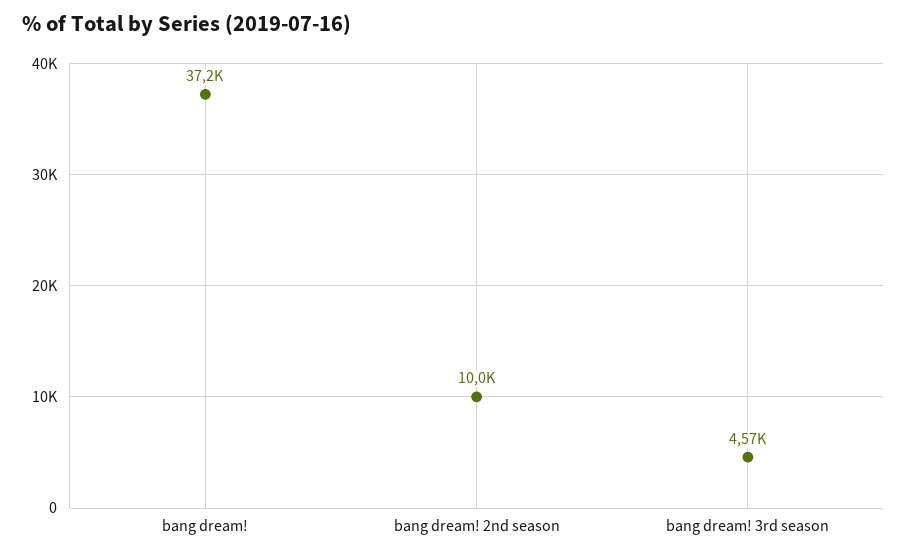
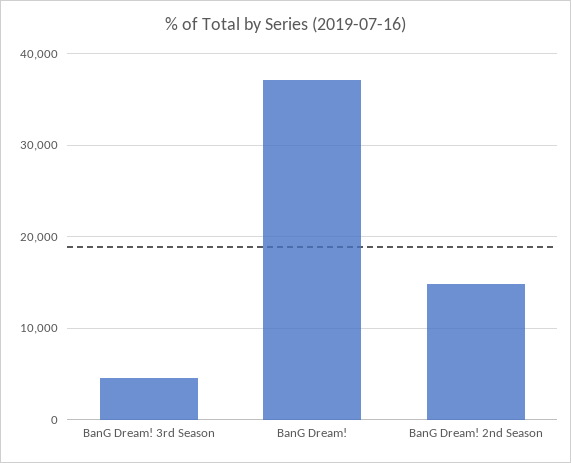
bang dream! 2nd season: 10000 -> 15000

